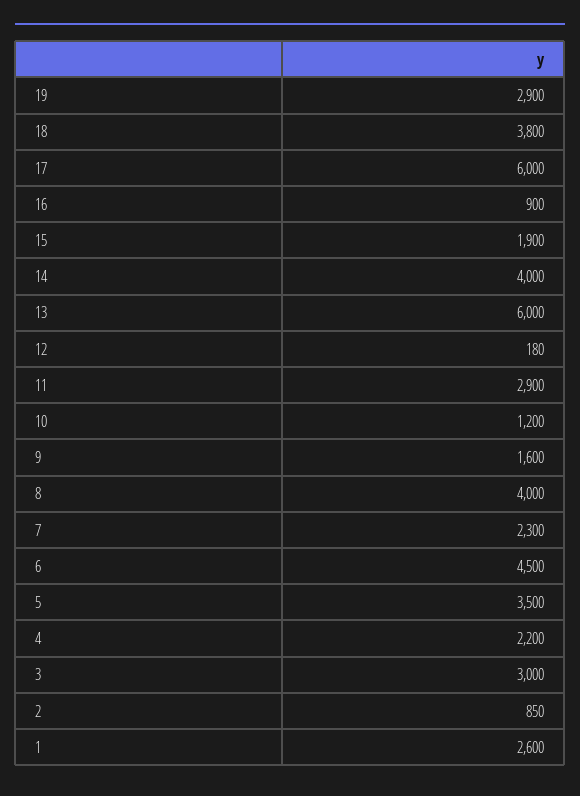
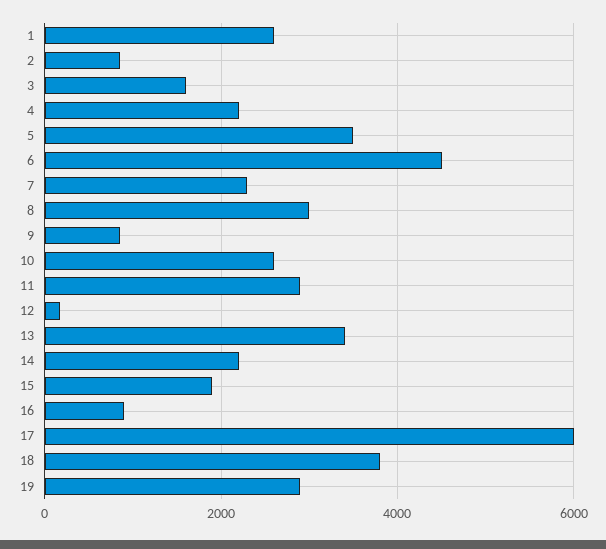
14: 4000 -> 2200
13: 6000 -> 3400
10: 1200 -> 2600
9: 1600 -> 800
8: 4000 -> 3000
3: 3000 -> 1600

